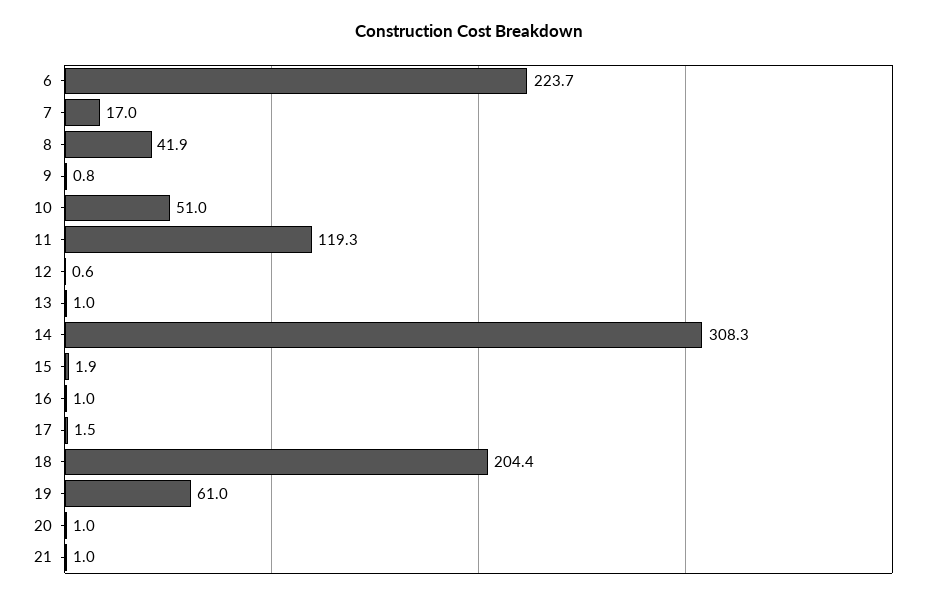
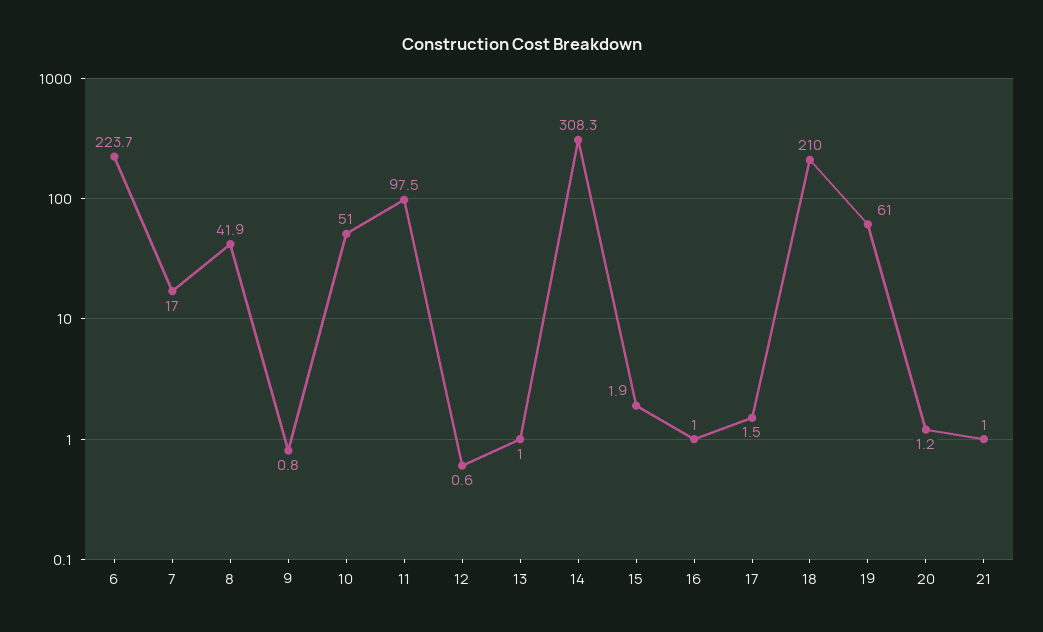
11: 119.3 -> 97.5
18: 204.4 -> 210
20: 1 -> 1.2

